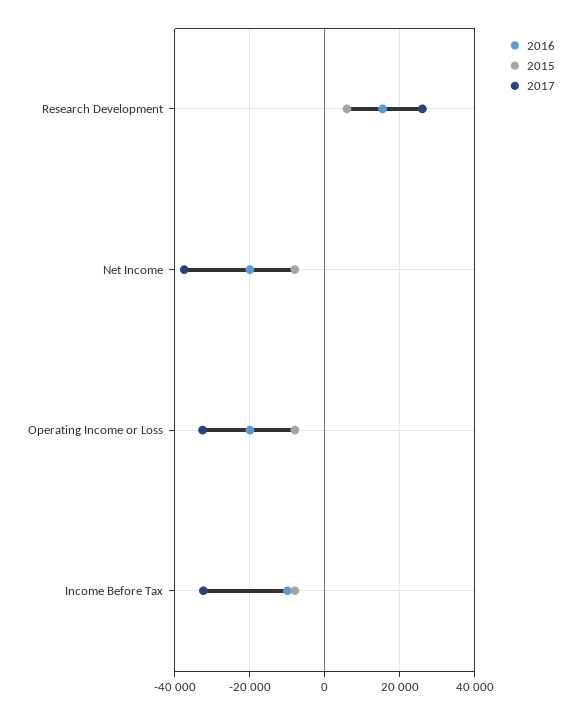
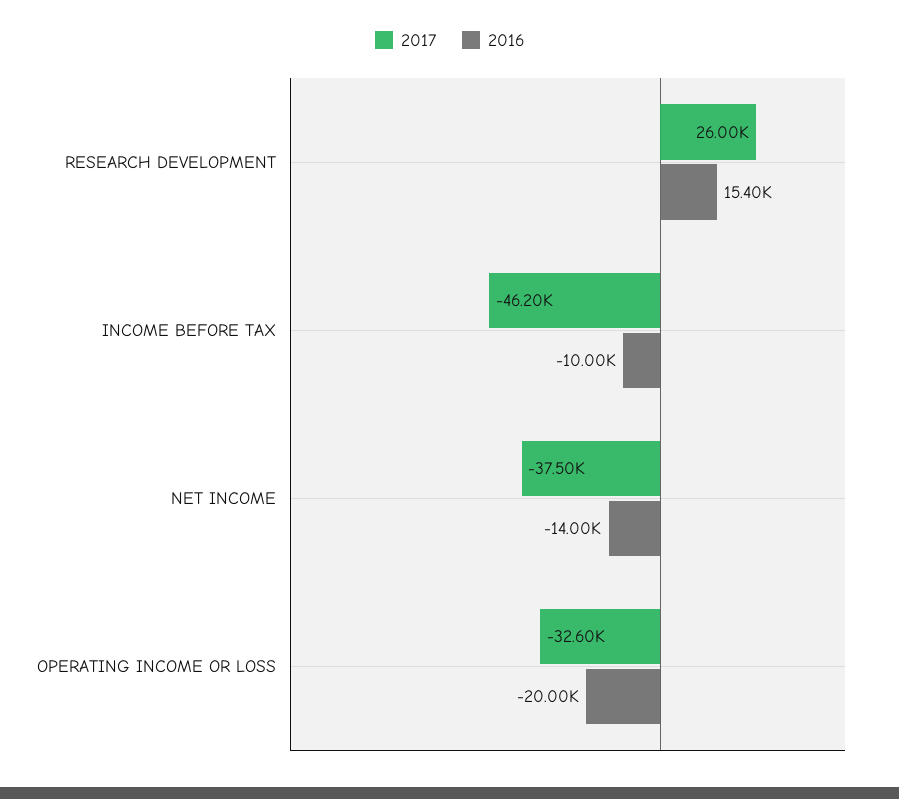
2015, Research Development: 6000 -> none
2016, Net Income: -20000 -> -14000
2015, Net Income: -8000 -> none
2015, Operating Income or Loss: -8000 -> none
2015, Income Before Tax: -8000 -> none
2017, Income Before Tax: -32000 -> -46200

